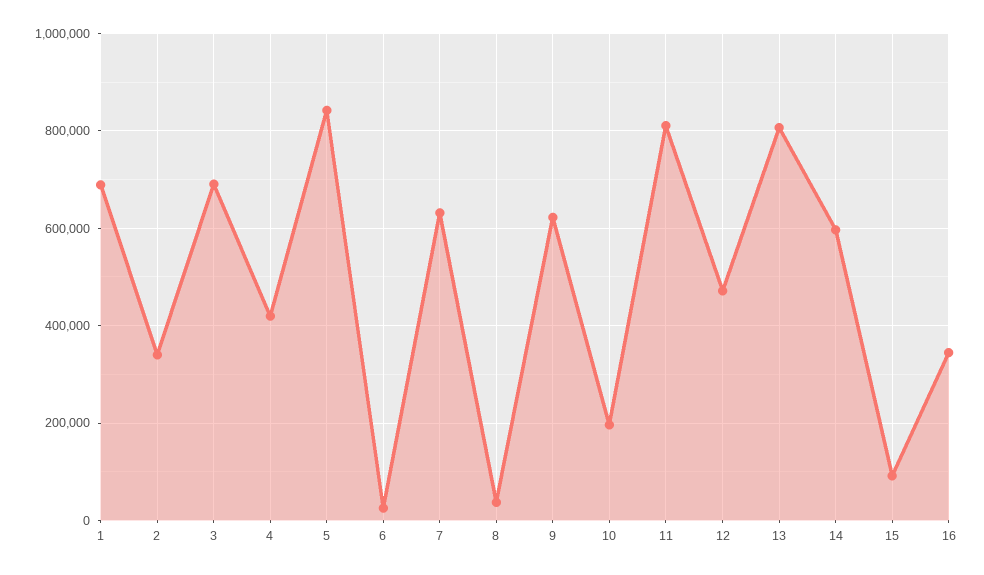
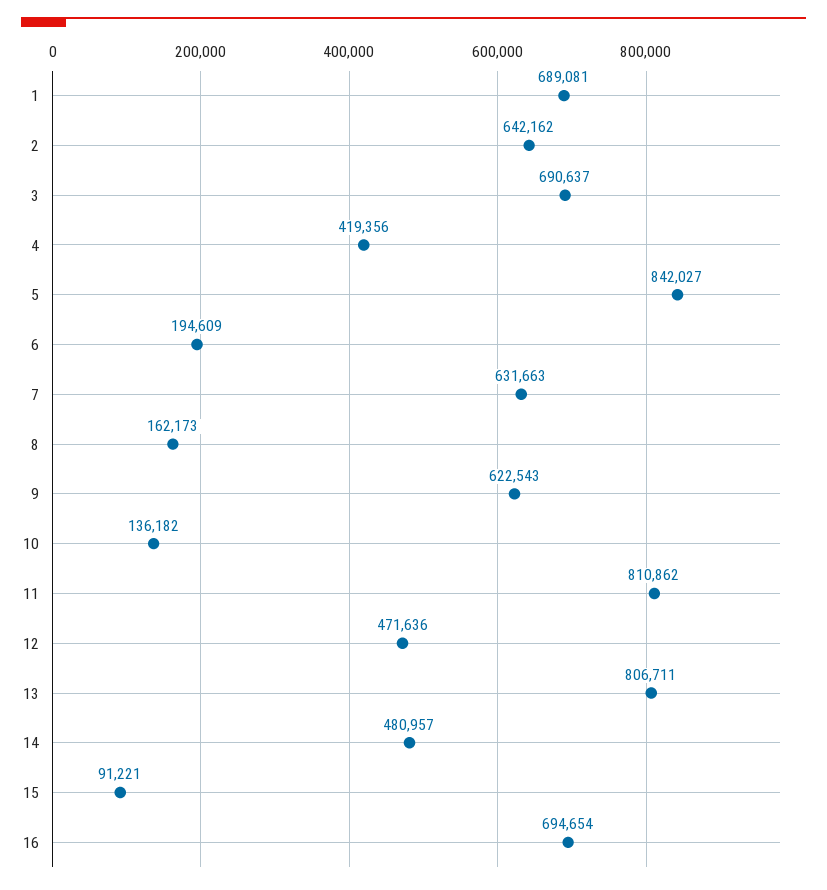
2: 340000 -> 642162
6: 20000 -> 194609
8: 40000 -> 162173
10: 200000 -> 136182
14: 600000 -> 480957
16: 340000 -> 694654

